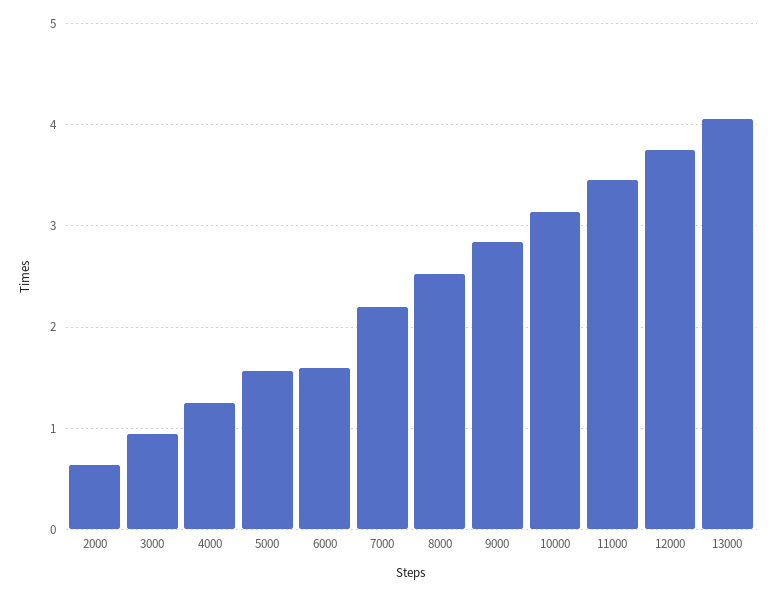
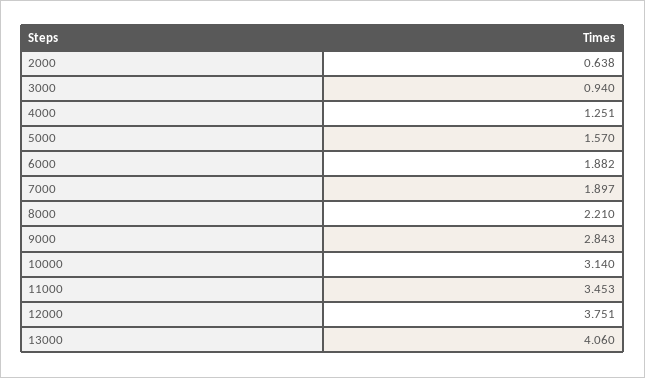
6000: 1.6 -> 1.882
7000: 2.2 -> 1.897
8000: 2.5 -> 2.21

